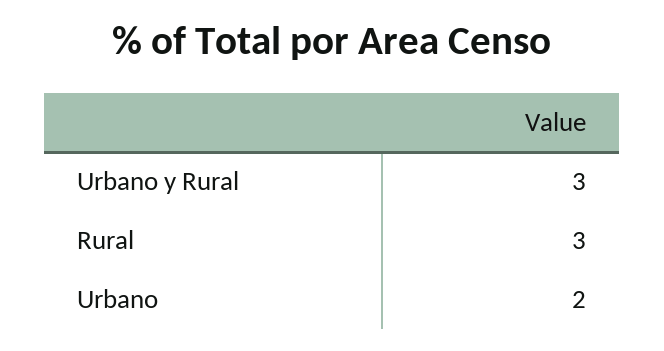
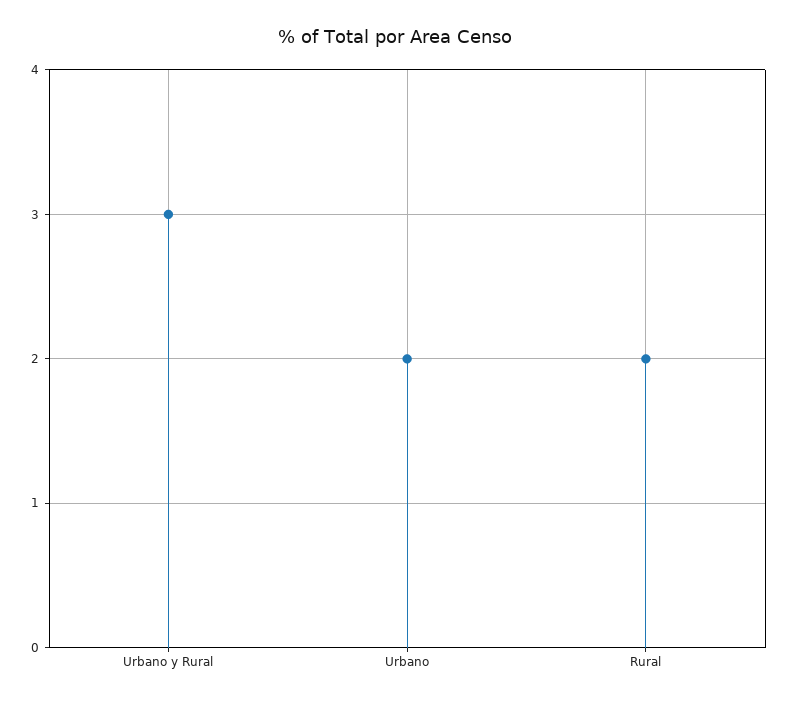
Rural: 3 -> 2

